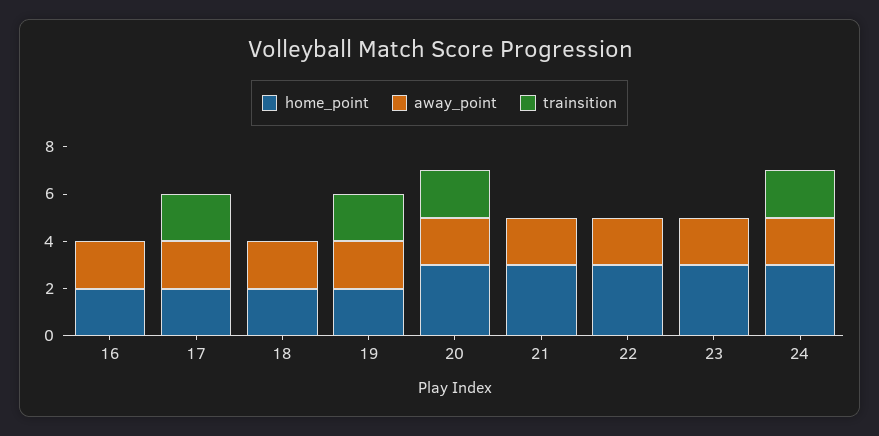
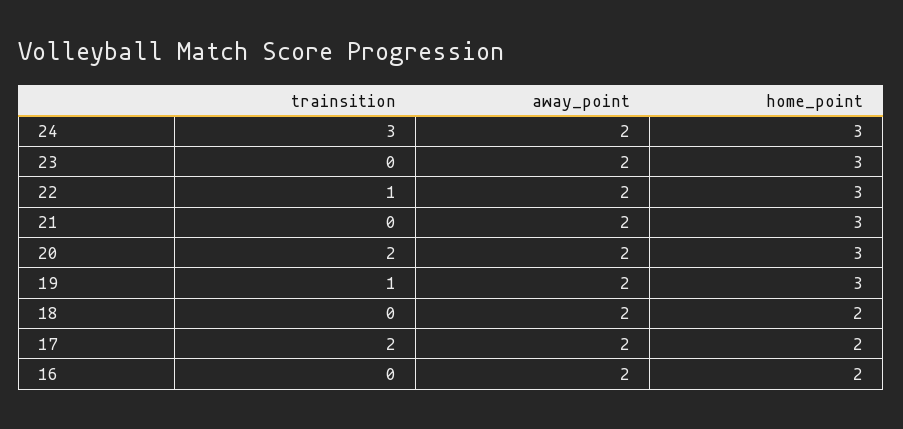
home_point, 19: 2 -> 3
trainsition, 19: 2 -> 1
trainsition, 22: 0 -> 1
trainsition, 24: 2 -> 3

